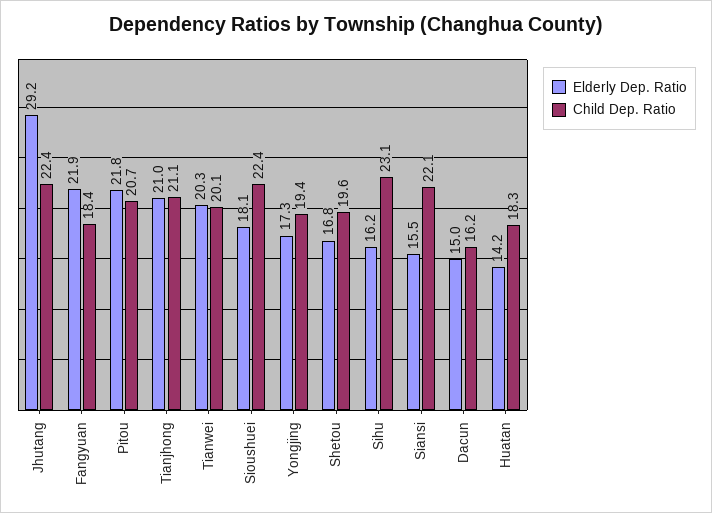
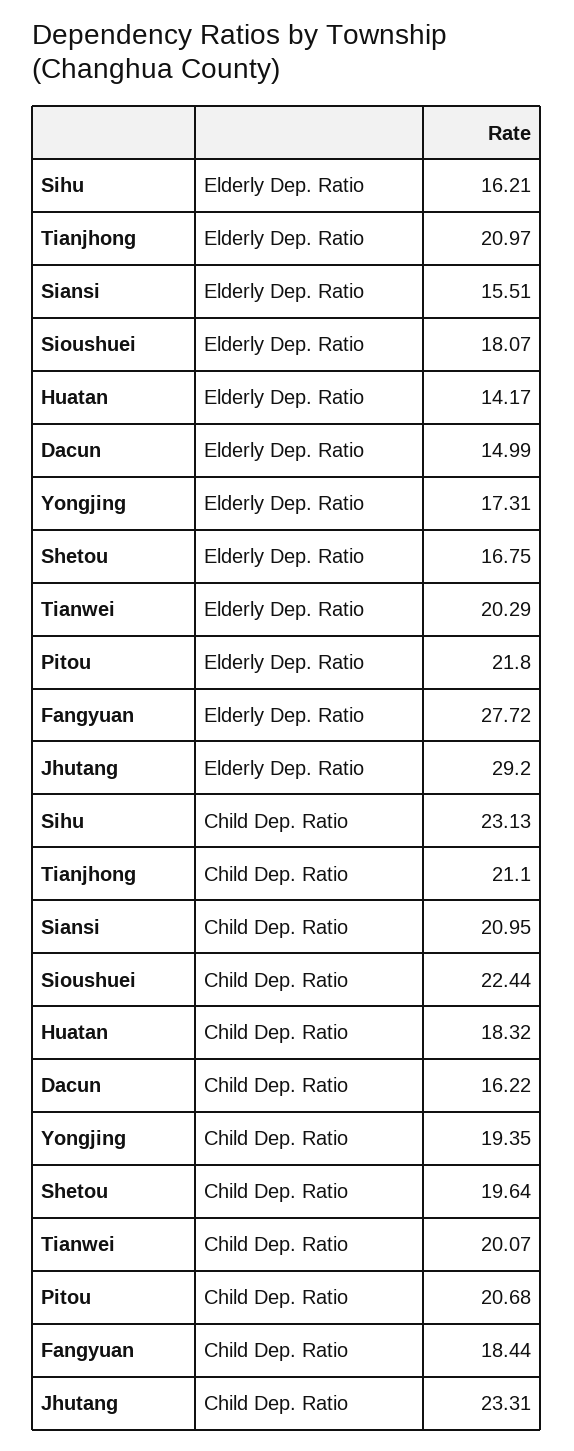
Child Dep. Ratio, Jhutang: 22.4 -> 23.31
Elderly Dep. Ratio, Fangyuan: 21.9 -> 27.72
Child Dep. Ratio, Siansi: 22.1 -> 20.95

